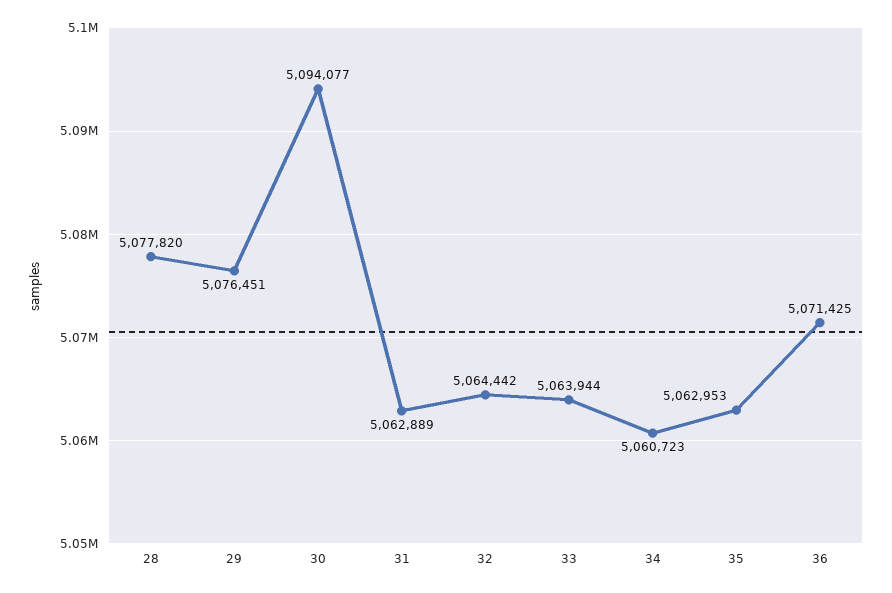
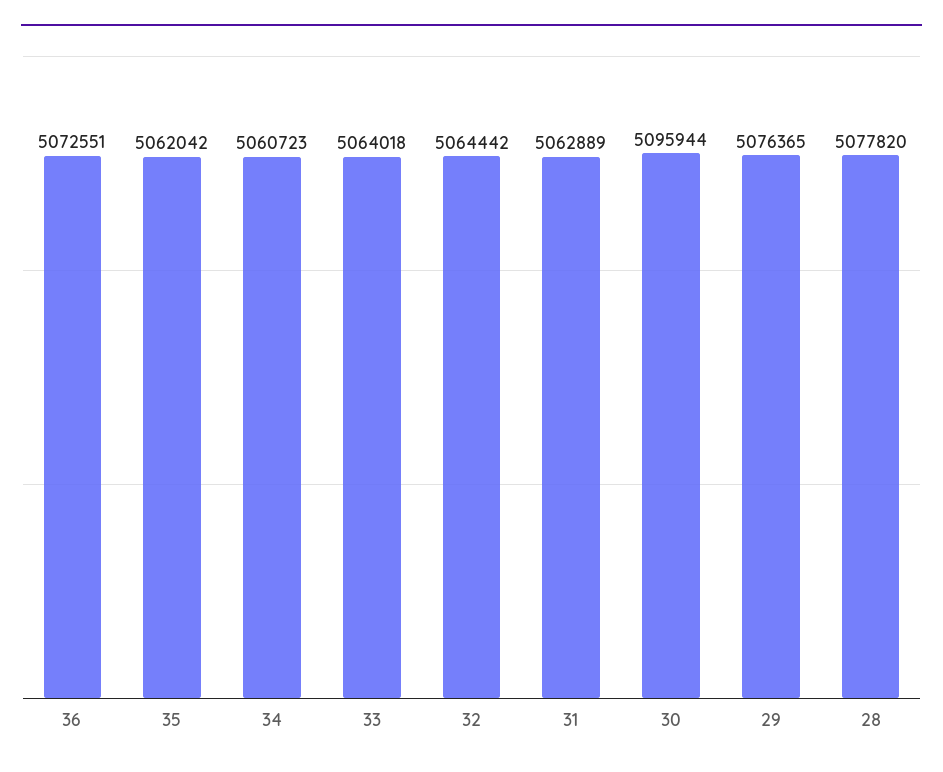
29: 5076451 -> 5076365
30: 5094077 -> 5095944
33: 5063944 -> 5064018
35: 5062953 -> 5062042
36: 5071425 -> 5072551

